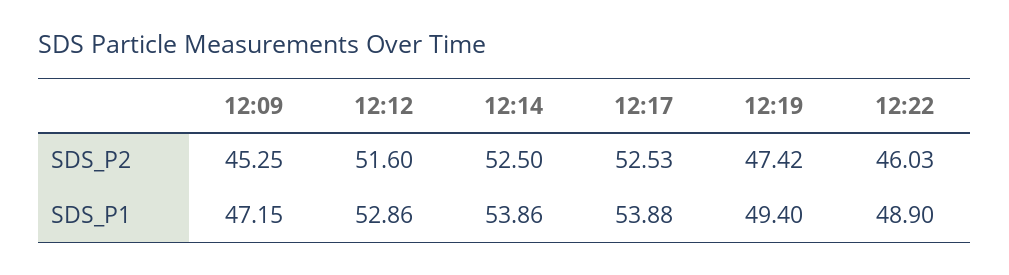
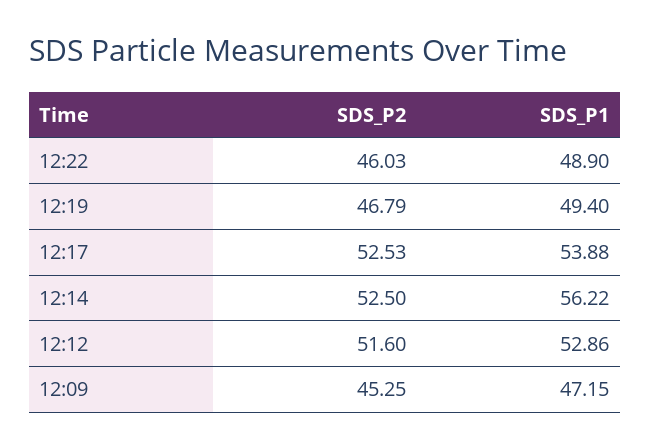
12:19, SDS_P2: 47.42 -> 46.79
12:14, SDS_P1: 53.86 -> 56.22

